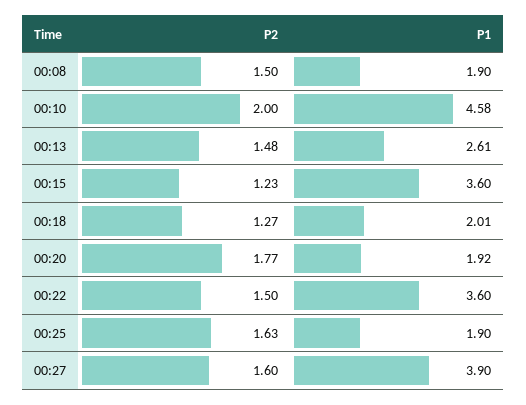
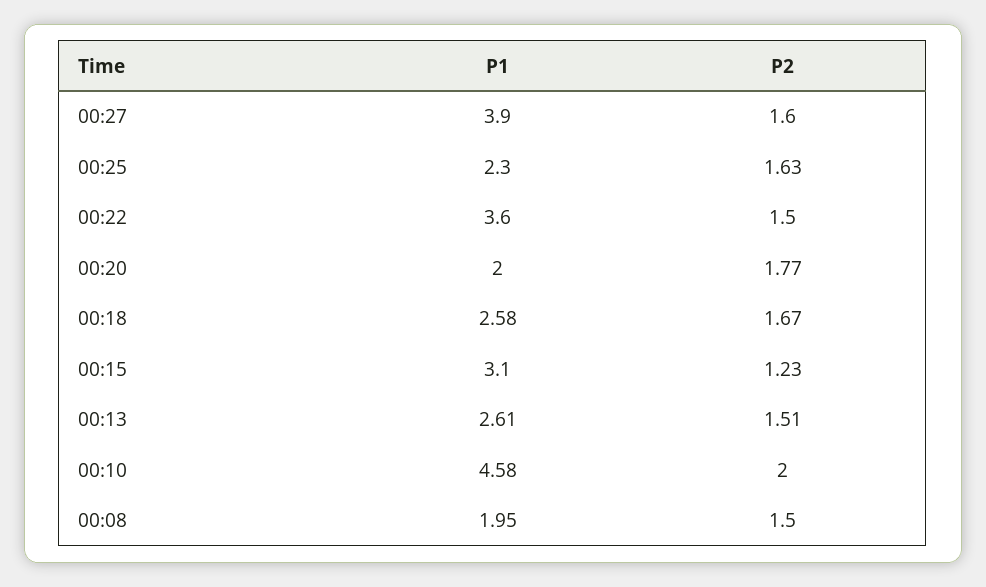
P1, 00:08: 1.9 -> 1.95
P2, 00:13: 1.48 -> 1.51
P1, 00:15: 3.6 -> 3.1
P2, 00:18: 1.27 -> 1.67
P1, 00:18: 2.01 -> 2.58
P1, 00:20: 1.92 -> 2
P1, 00:25: 1.9 -> 2.3

